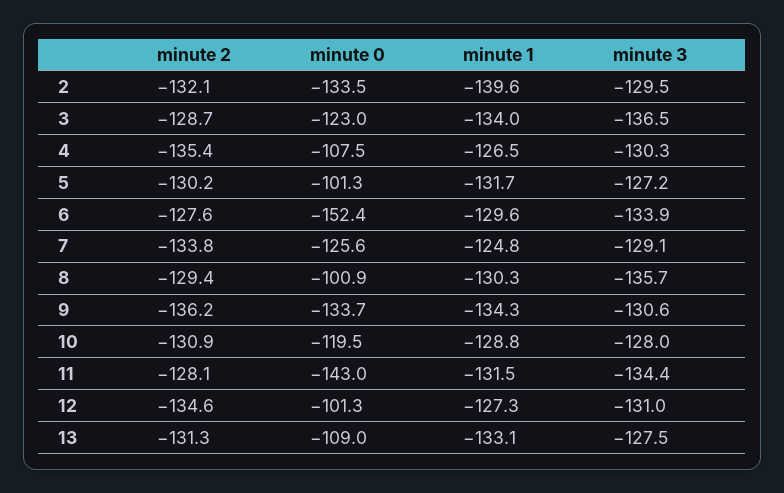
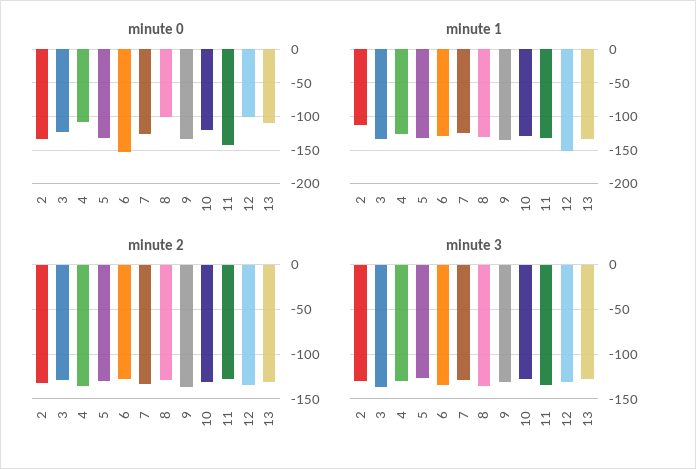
minute 1, 2: -139.6 -> -110
minute 0, 5: -101.3 -> -130
minute 1, 12: -127.3 -> -150

